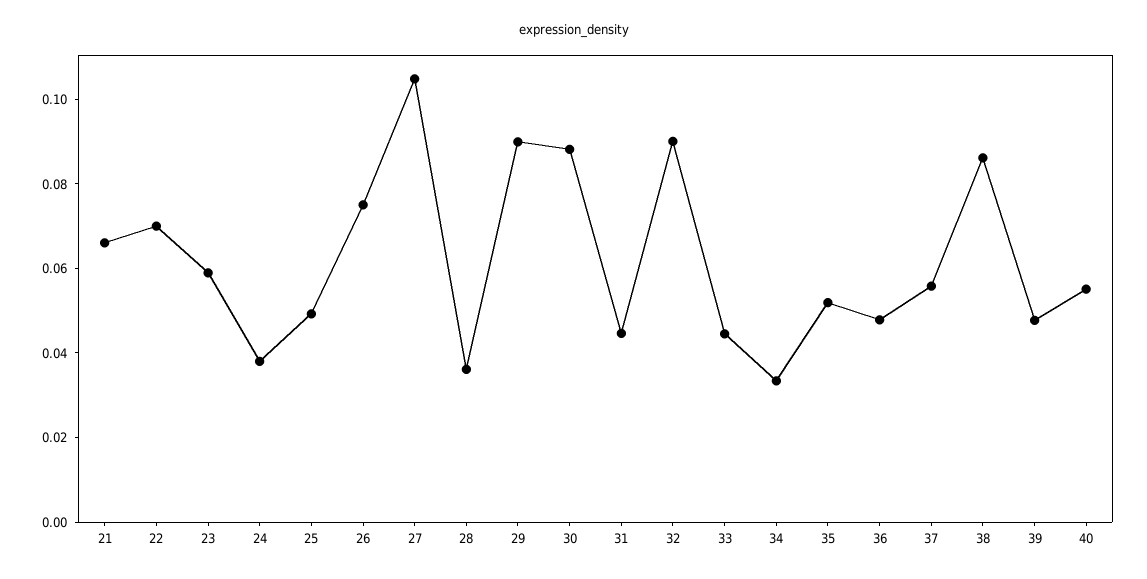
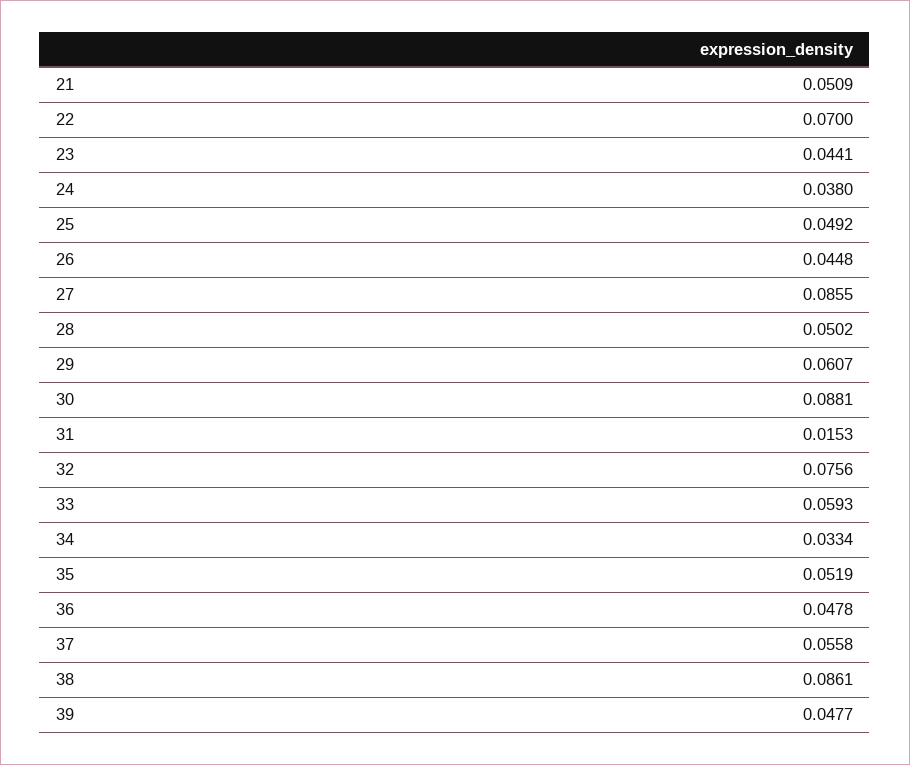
21: 0.065 -> 0.0509
23: 0.06 -> 0.0441
26: 0.075 -> 0.0448
27: 0.105 -> 0.0855
28: 0.035 -> 0.0502
29: 0.09 -> 0.0607
31: 0.045 -> 0.0153
32: 0.09 -> 0.0756
33: 0.045 -> 0.0593
40: 0.055 -> none

